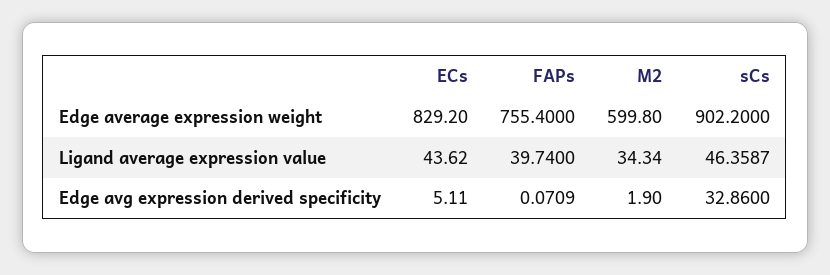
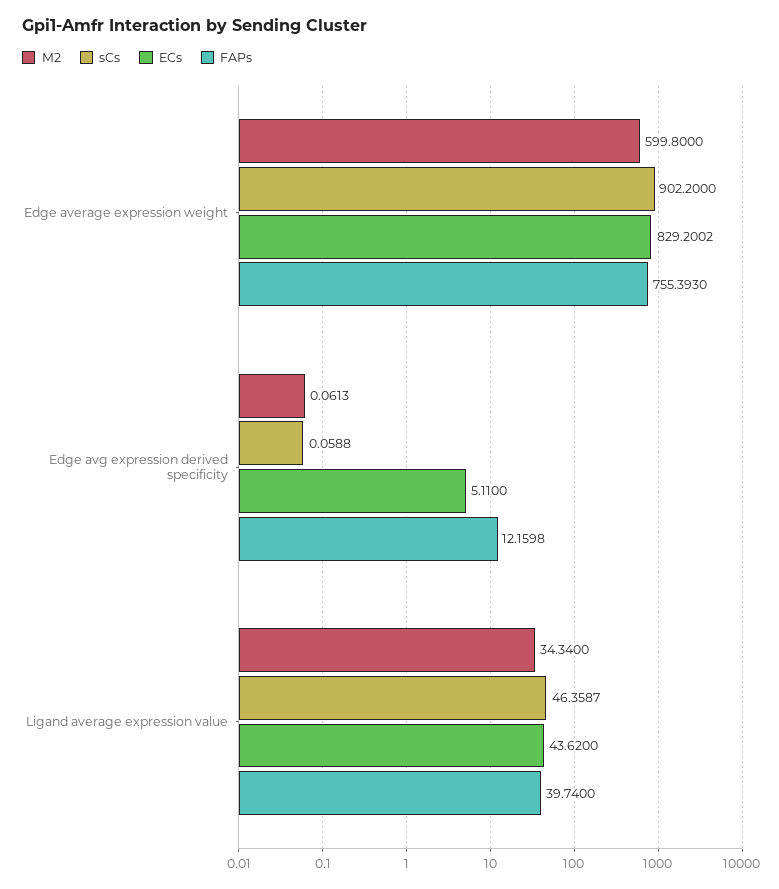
ECs, Edge average expression weight: 829.2 -> 829.2002
FAPs, Edge average expression weight: 755.4 -> 755.393
FAPs, Edge avg expression derived specificity: 0.0709 -> 12.1598
M2, Edge avg expression derived specificity: 1.9 -> 0.0613
sCs, Edge avg expression derived specificity: 32.86 -> 0.0588

